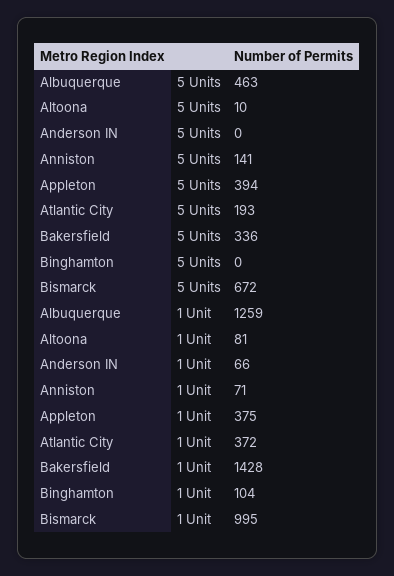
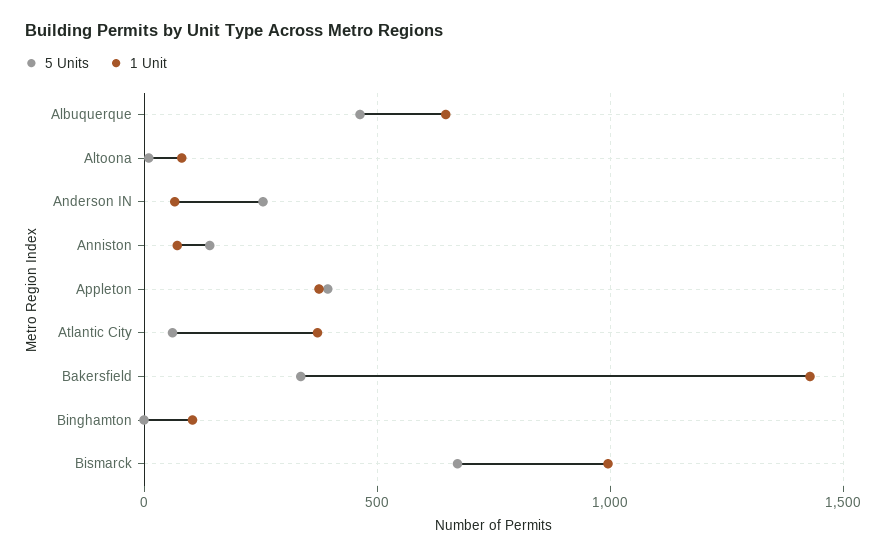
5 Units, Anderson IN: 0 -> 250
5 Units, Atlantic City: 193 -> 50
1 Unit, Albuquerque: 1259 -> 650

